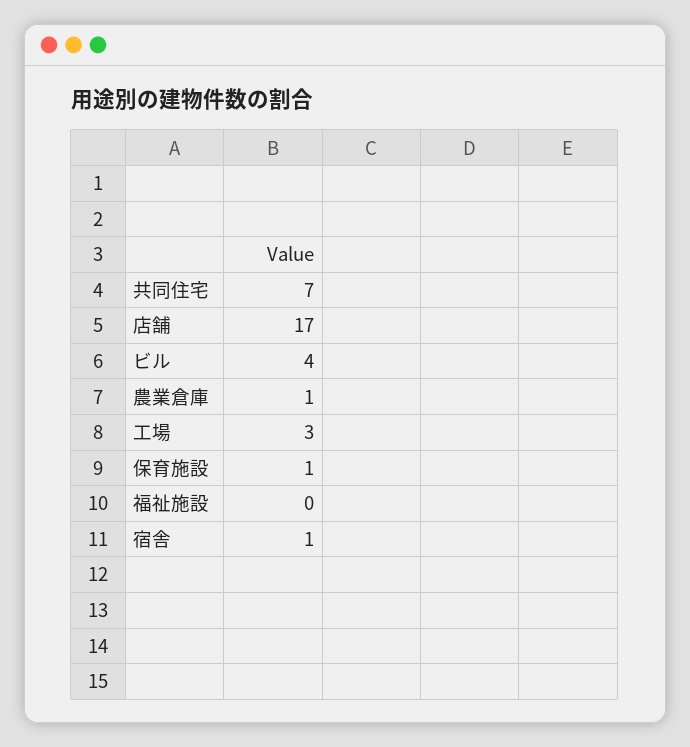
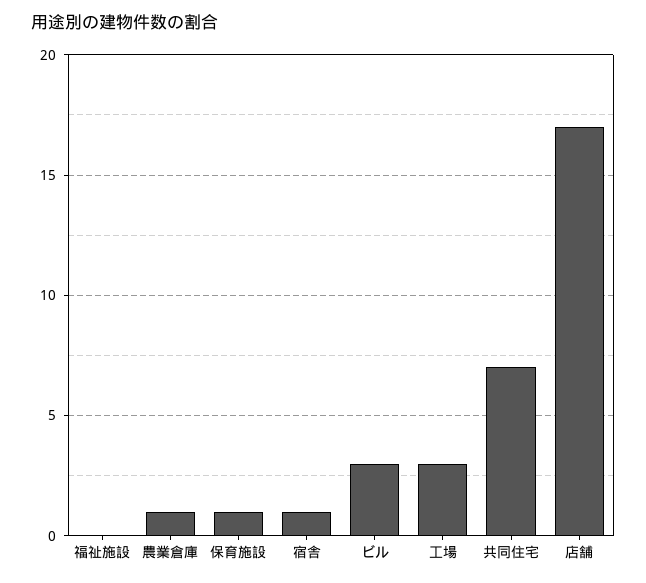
ビル: 4 -> 3

